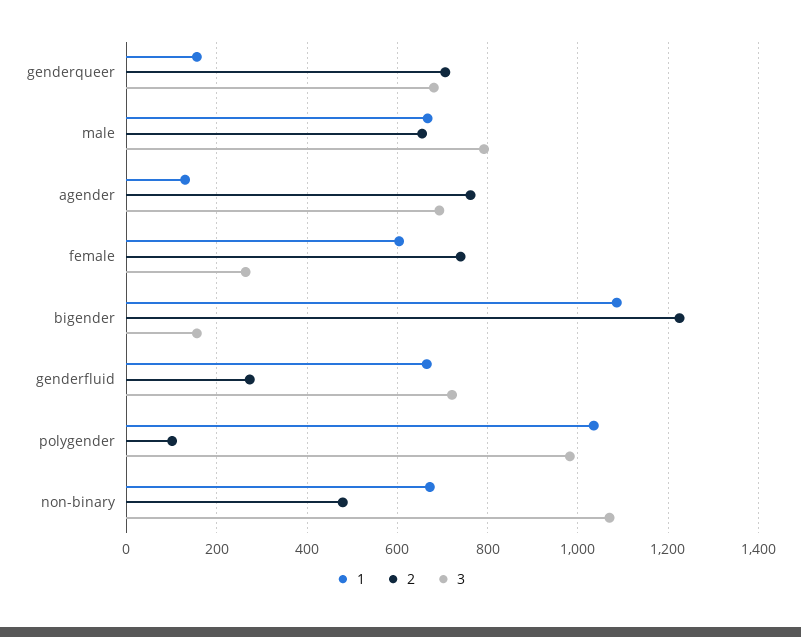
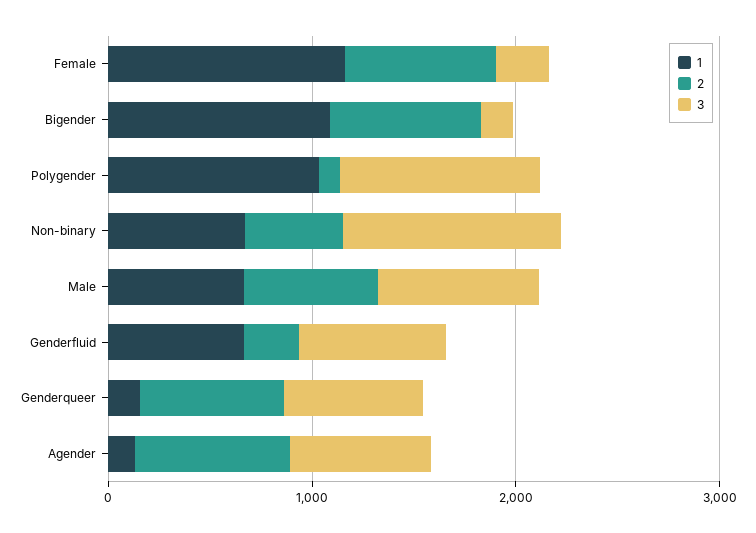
1, female: 600 -> 1200
2, bigender: 1220 -> 800

